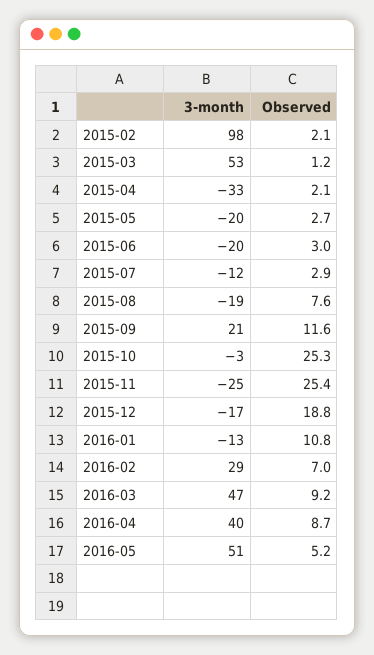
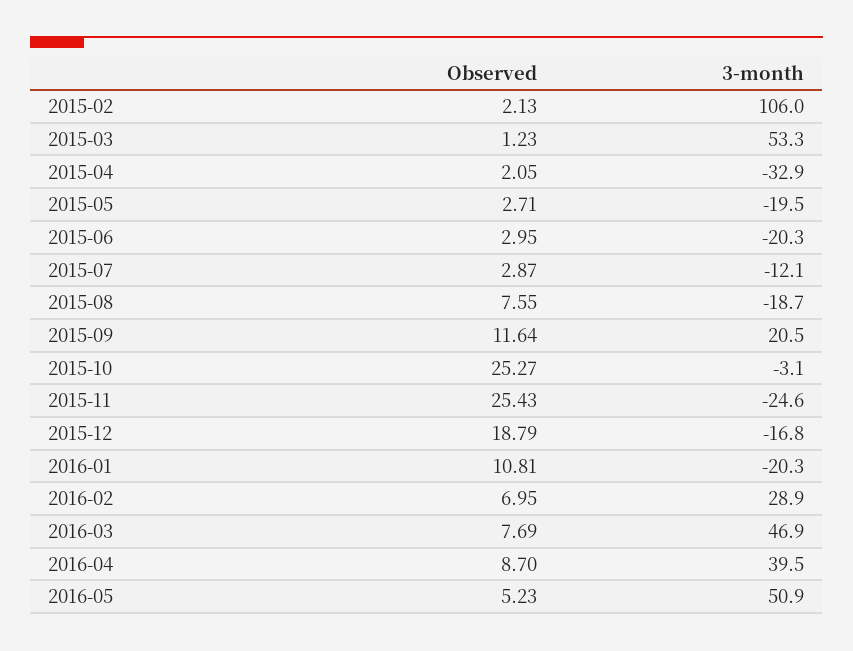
3-month, 2015-02: 98 -> 106
3-month, 2016-01: -13 -> -20.3
Observed, 2016-03: 9.2 -> 7.69

